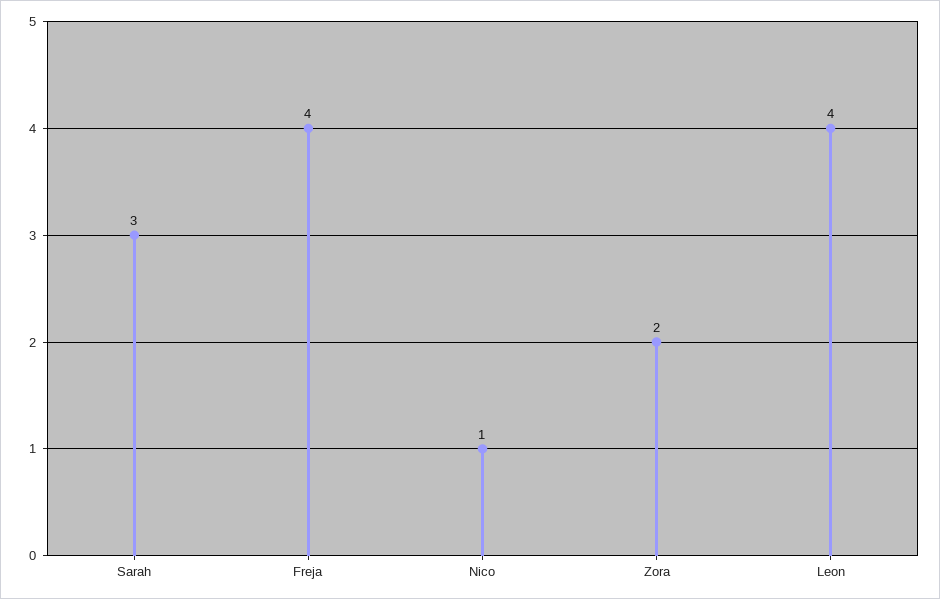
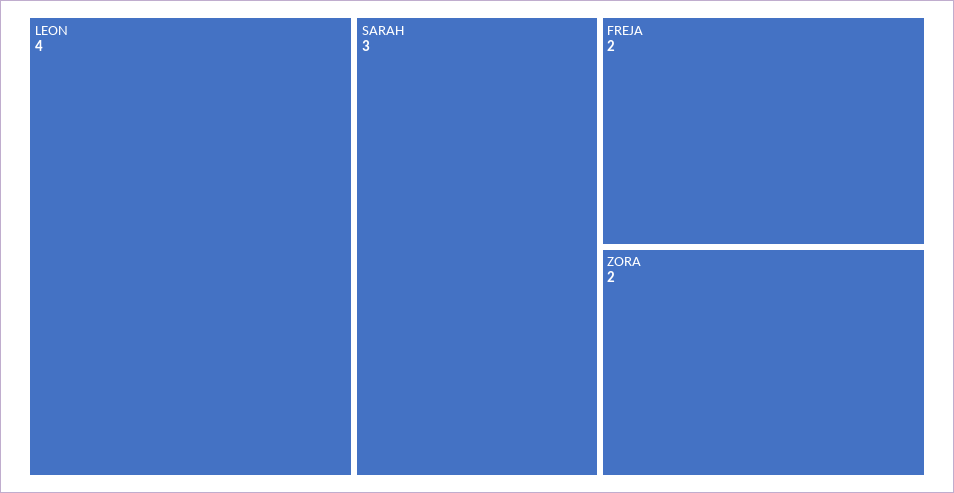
Freja: 4 -> 2
Nico: 1 -> none

